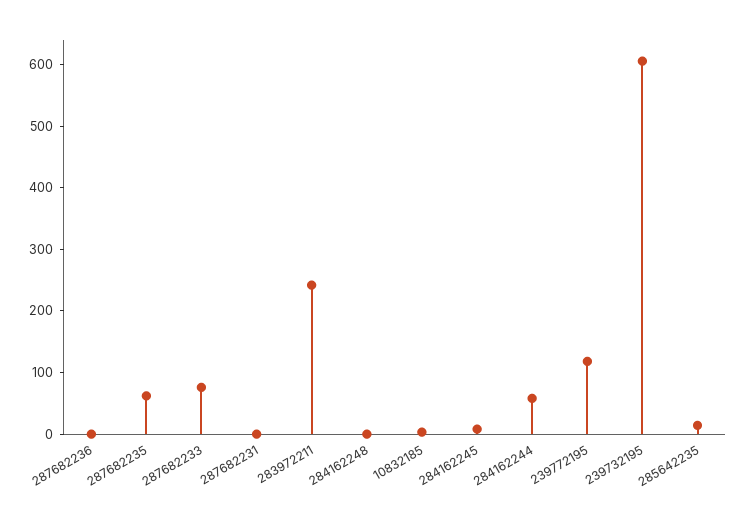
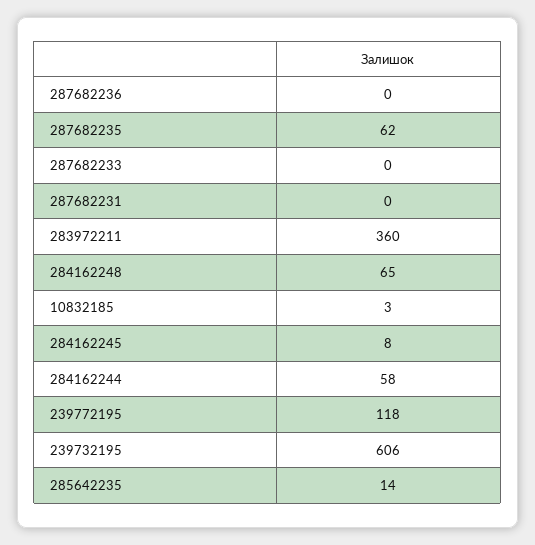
287682233: 80 -> 0
283972211: 240 -> 360
284162248: 0 -> 65

